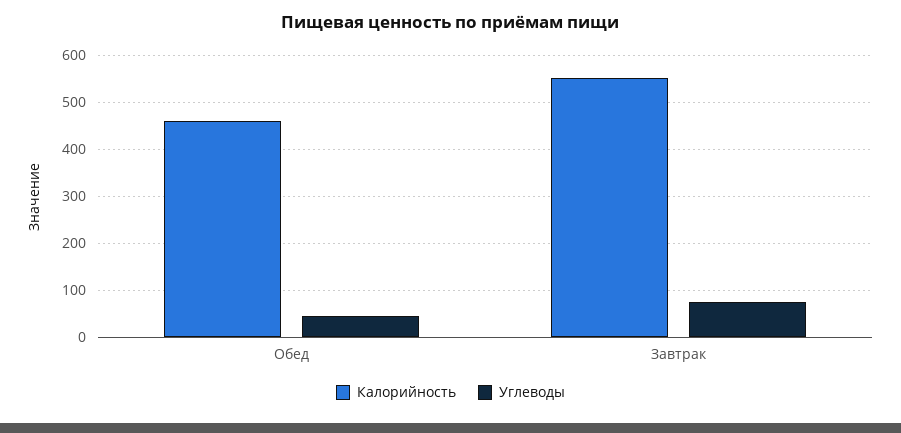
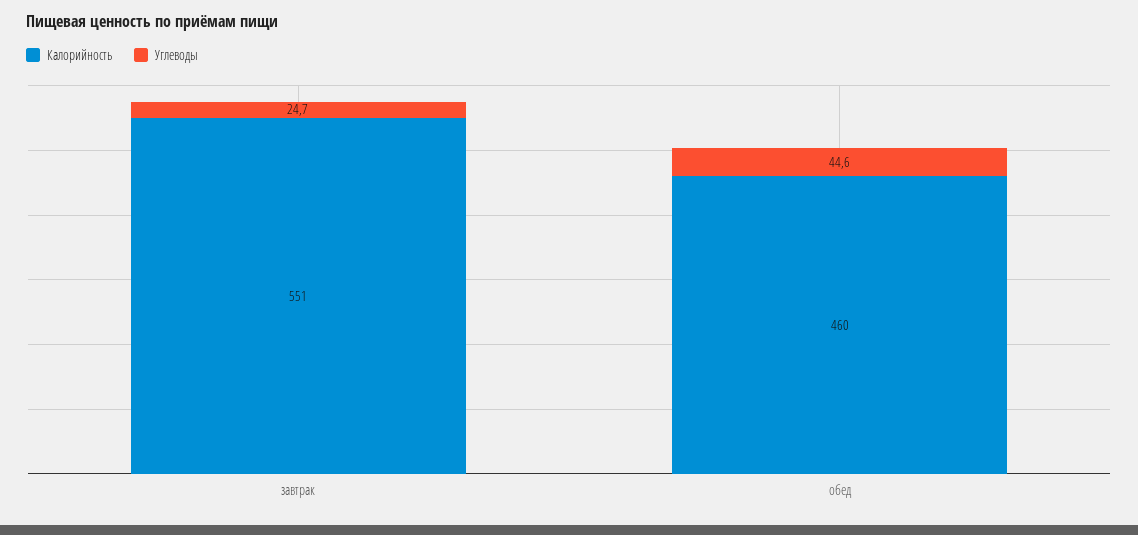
Углеводы, Завтрак: 80 -> 24.7

